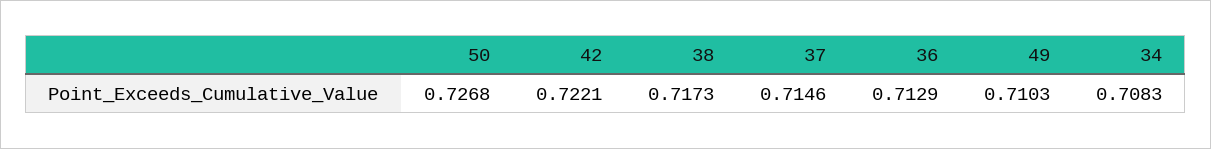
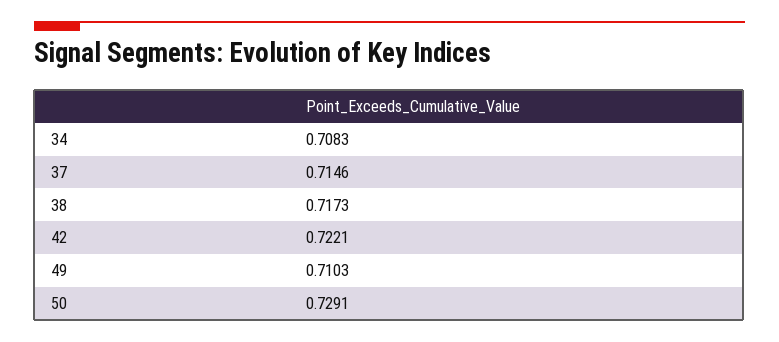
50: 0.7268 -> 0.7291
36: 0.7129 -> none

